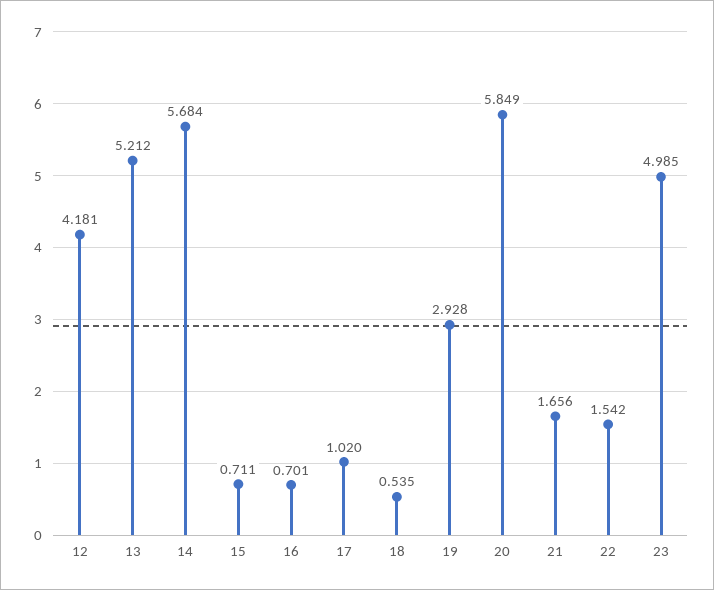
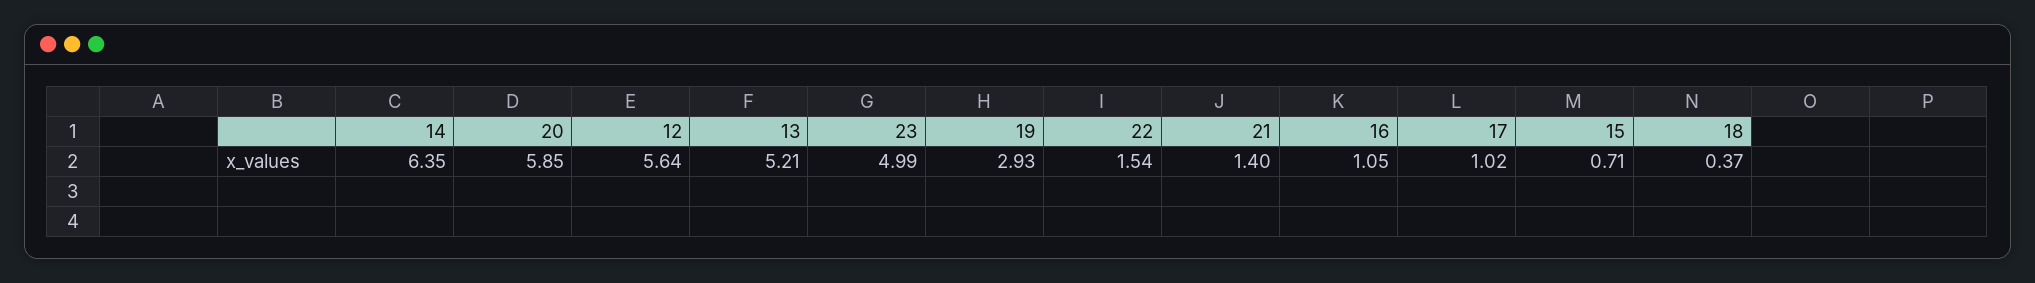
12: 4.181 -> 5.64
14: 5.684 -> 6.35
16: 0.701 -> 1.05
18: 0.535 -> 0.37
21: 1.656 -> 1.4

